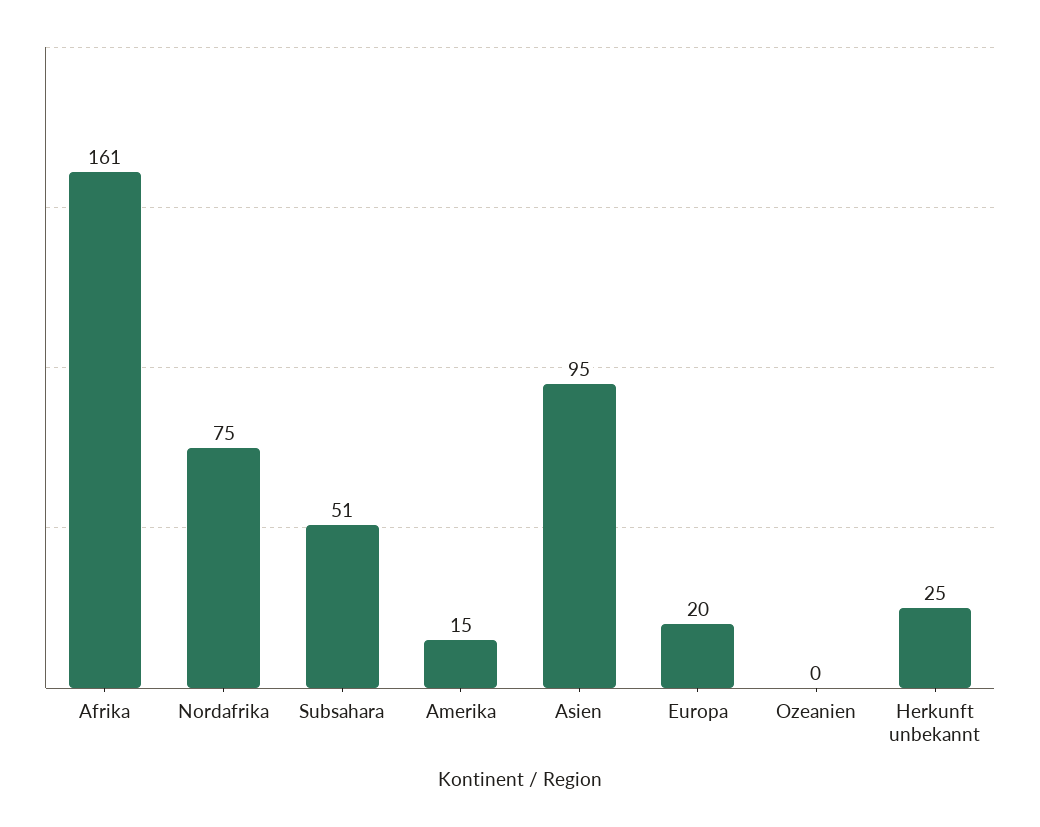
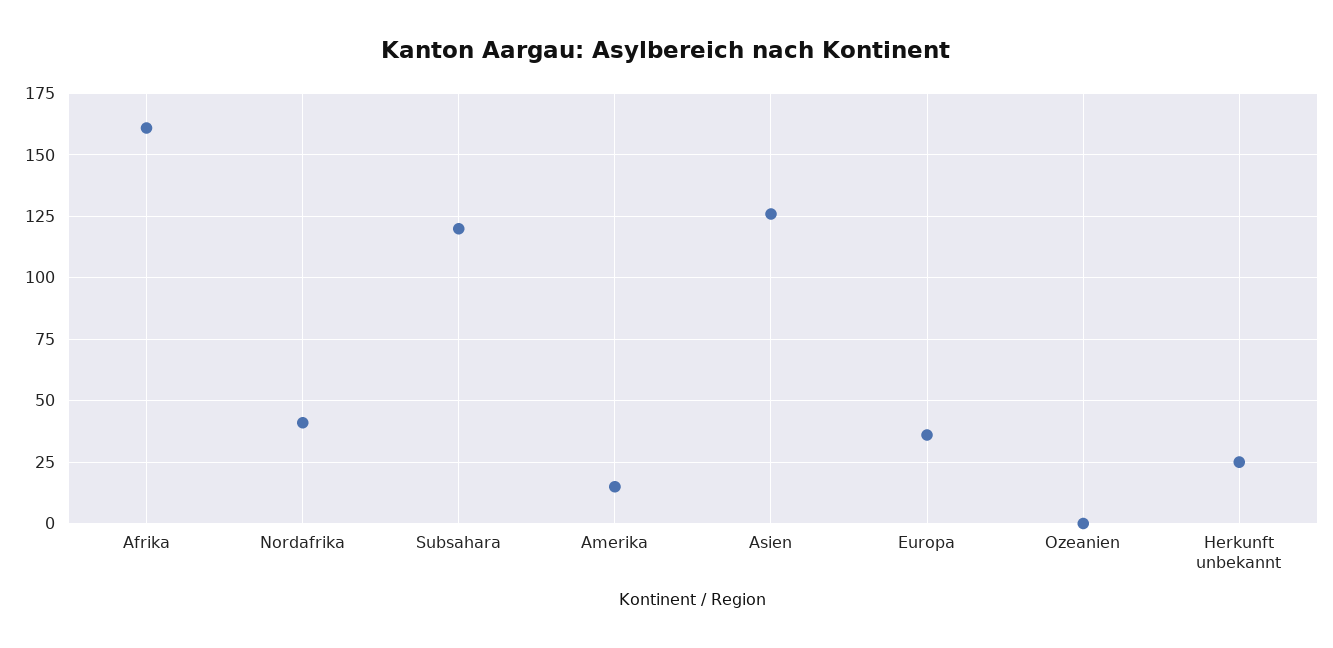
Nordafrika: 75 -> 40
Subsahara: 51 -> 120
Asien: 95 -> 125
Europa: 20 -> 35

